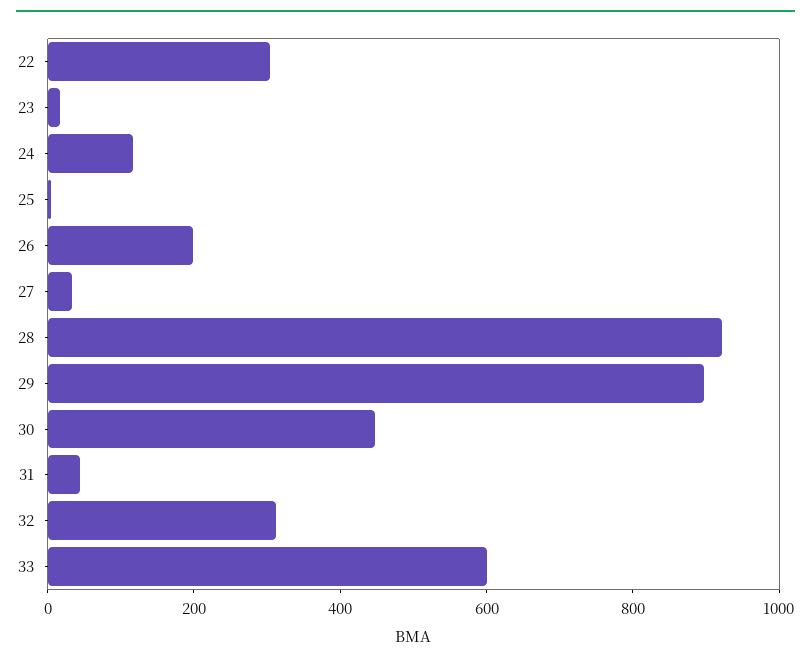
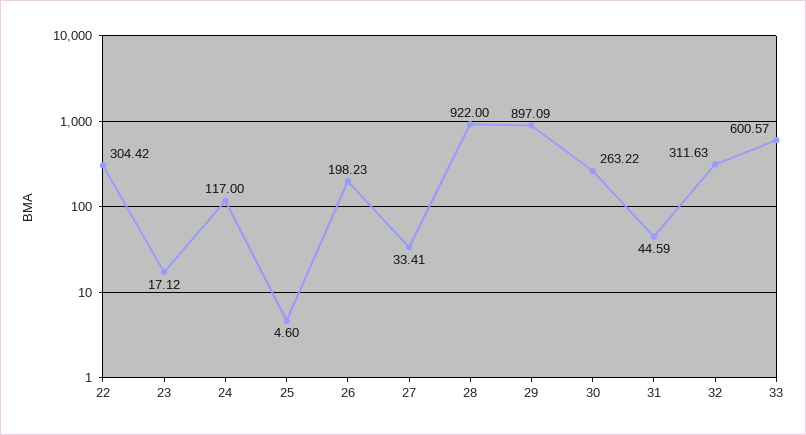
30: 450 -> 263.22

